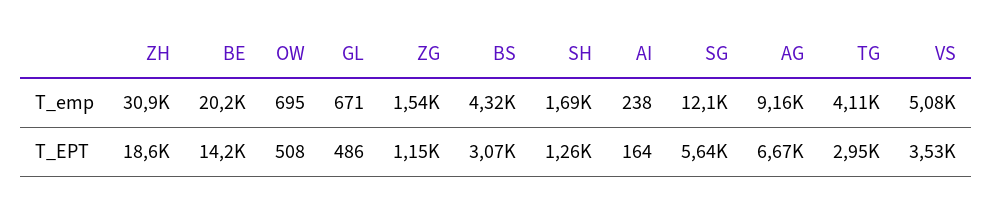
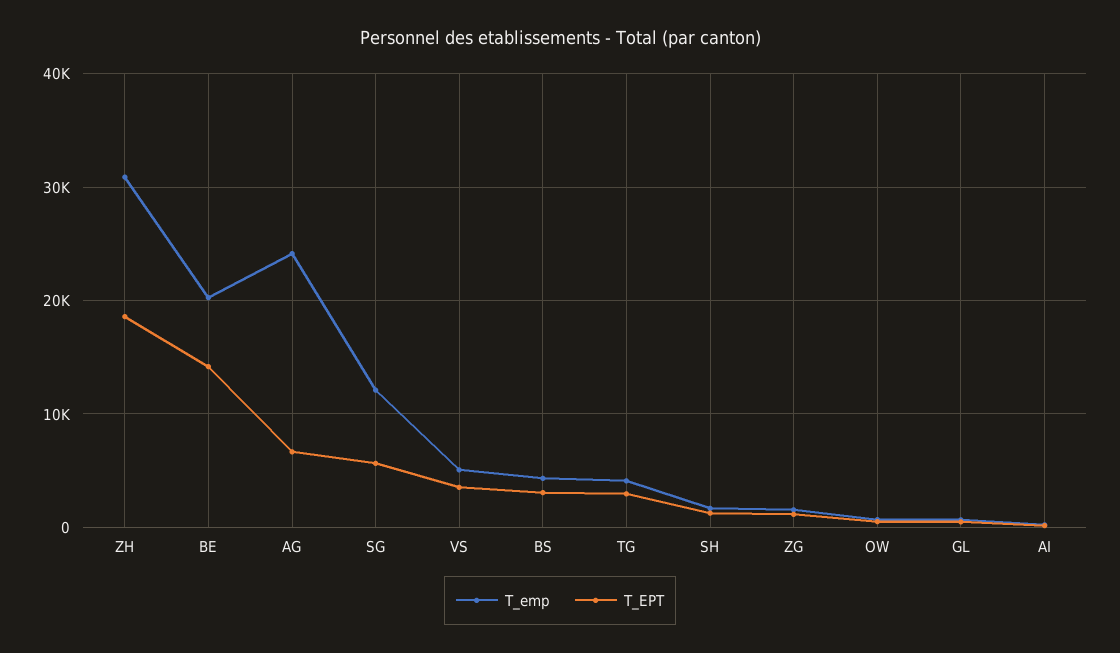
T_emp, AG: 9160 -> 24000

